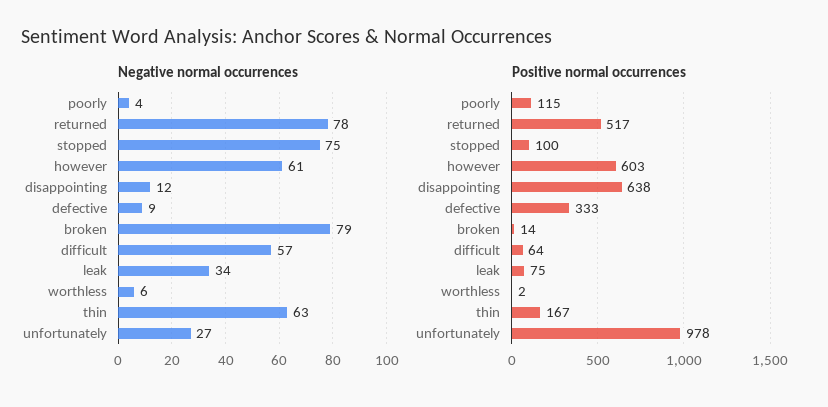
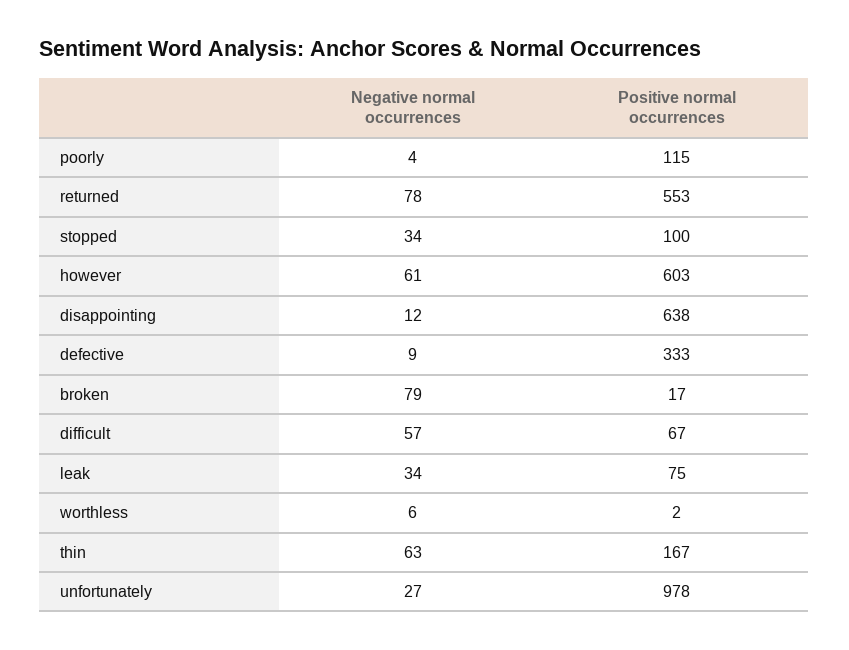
Negative normal occurrences, stopped: 75 -> 34
Positive normal occurrences, returned: 517 -> 553
Positive normal occurrences, broken: 14 -> 17
Positive normal occurrences, difficult: 64 -> 67

